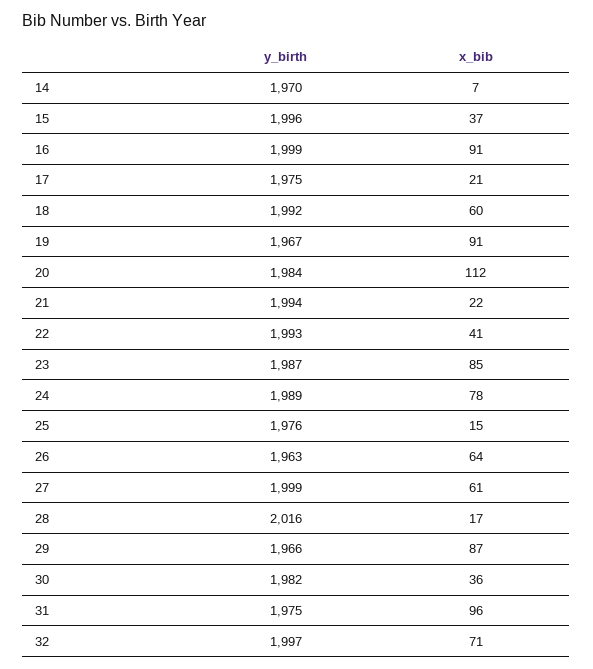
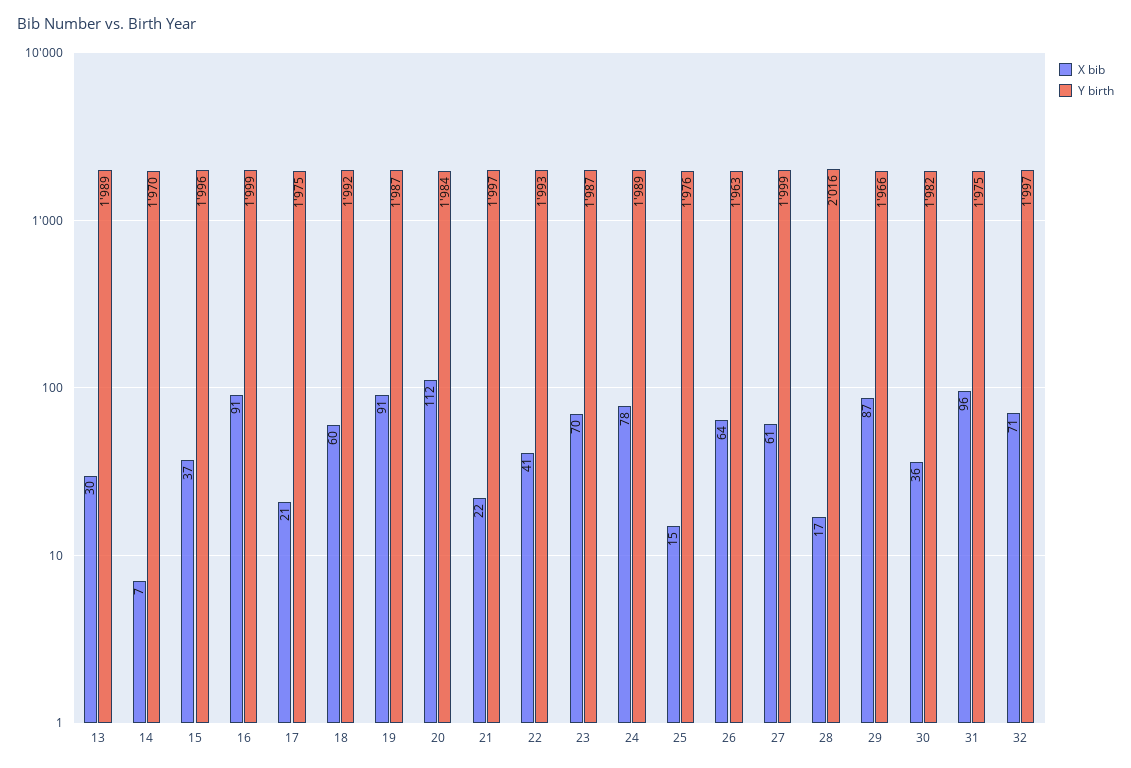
y_birth, 19: 1967 -> 1987
y_birth, 21: 1994 -> 1997
x_bib, 23: 85 -> 70
x_bib, 13: none -> 30
y_birth, 13: none -> 1989

